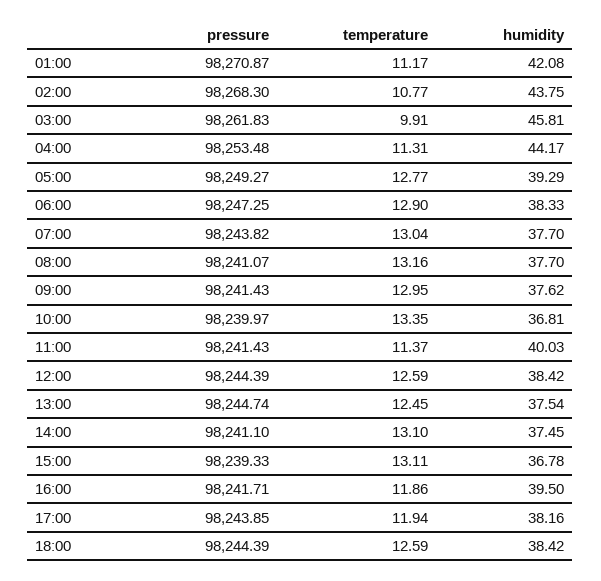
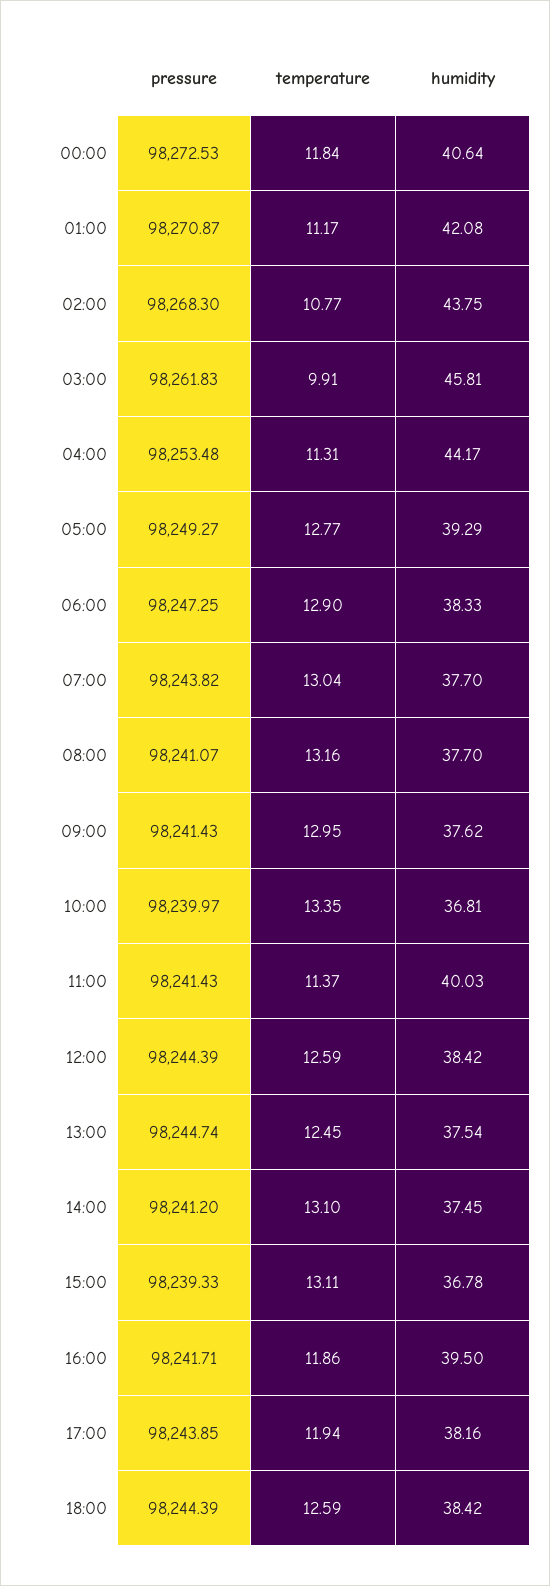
pressure, 14:00: 98241.1 -> 98241.2
pressure, 00:00: none -> 98272.53
temperature, 00:00: none -> 11.84
humidity, 00:00: none -> 40.64

